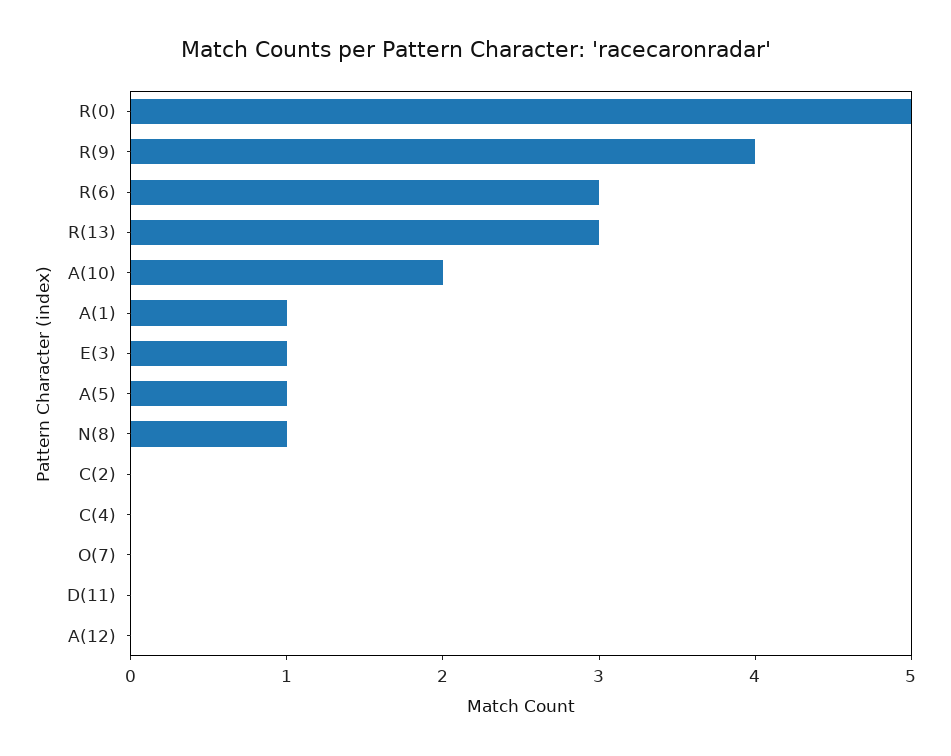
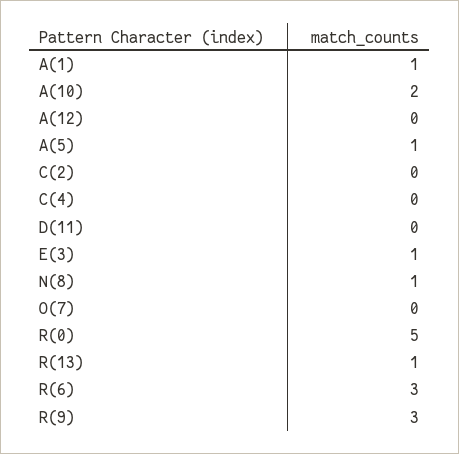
R(9): 4 -> 3
R(13): 3 -> 1

